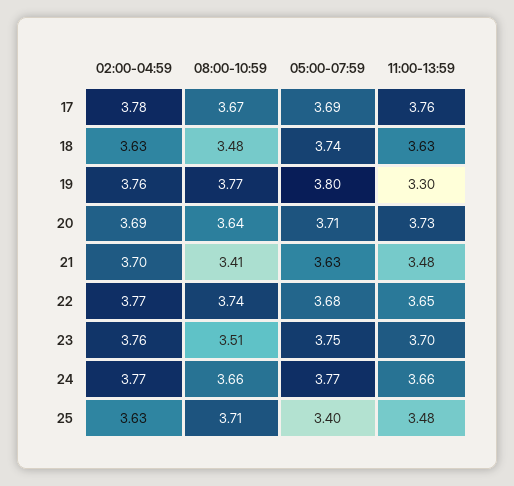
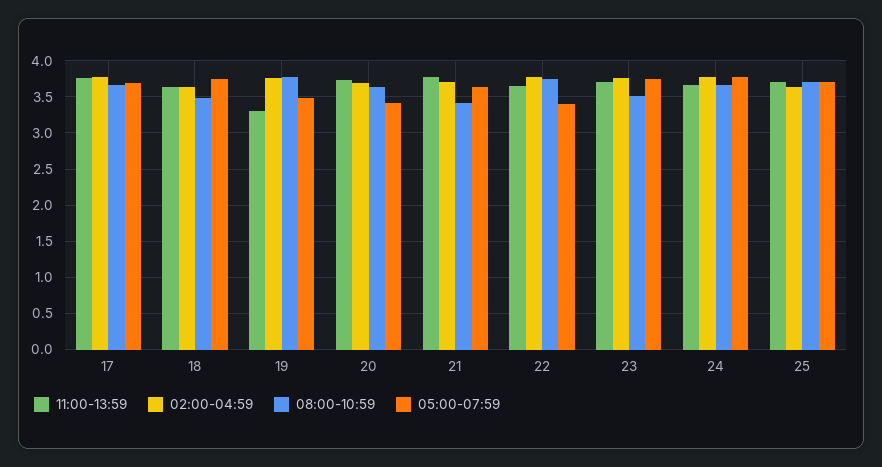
05:00-07:59, 19: 3.8 -> 3.5
05:00-07:59, 20: 3.71 -> 3.4
11:00-13:59, 21: 3.48 -> 3.8
05:00-07:59, 22: 3.68 -> 3.4
05:00-07:59, 25: 3.4 -> 3.7
11:00-13:59, 25: 3.48 -> 3.7

